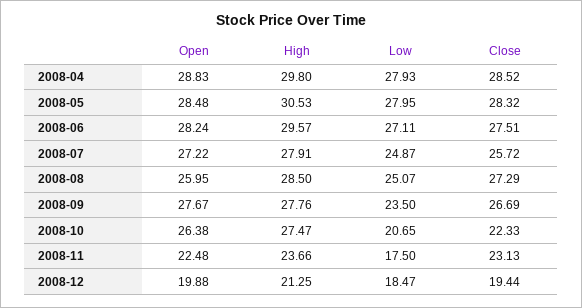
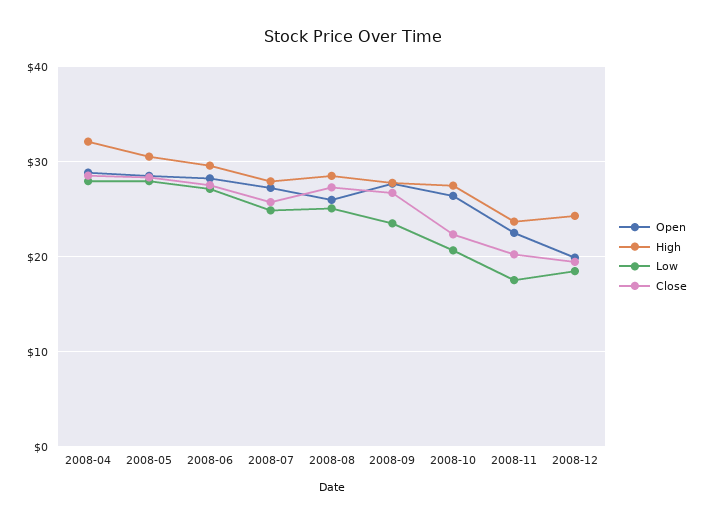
High, 2008-04: 29.8 -> 32
Close, 2008-11: 23.13 -> 20
High, 2008-12: 21.25 -> 24

